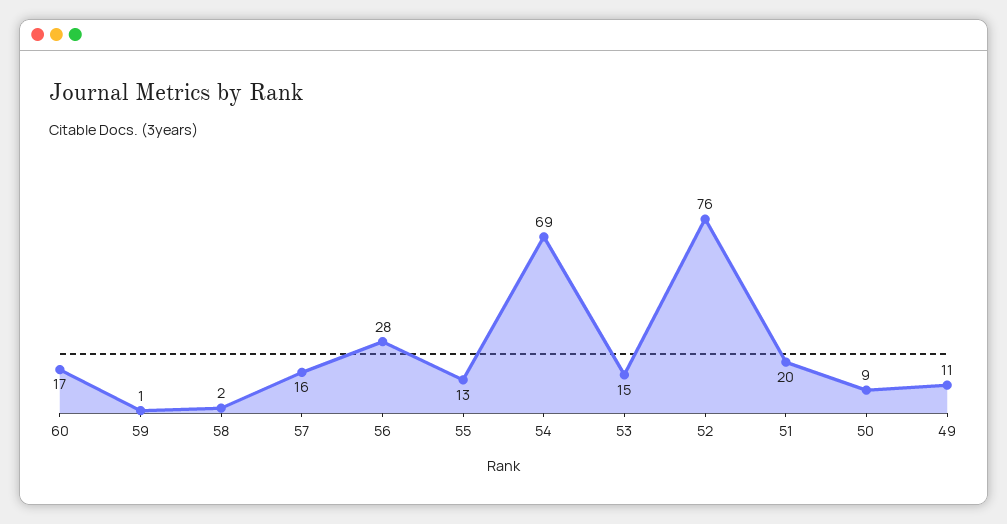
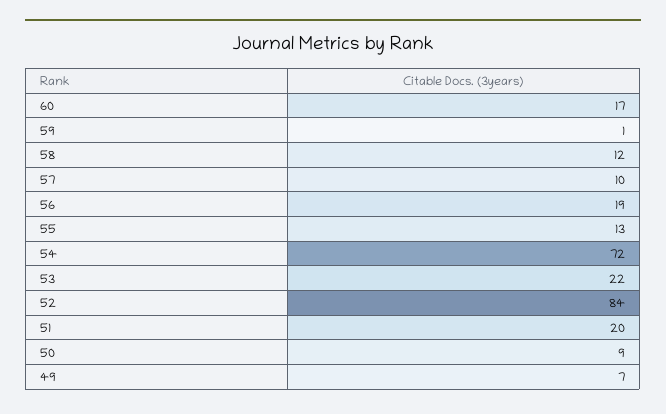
58: 2 -> 12
57: 16 -> 10
56: 28 -> 19
54: 69 -> 72
53: 15 -> 22
52: 76 -> 84
49: 11 -> 7

